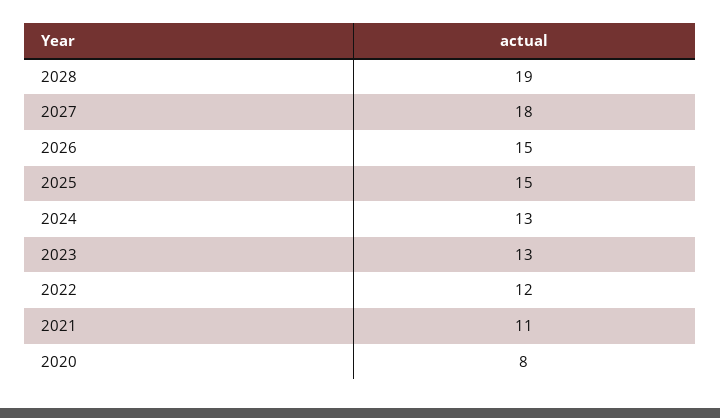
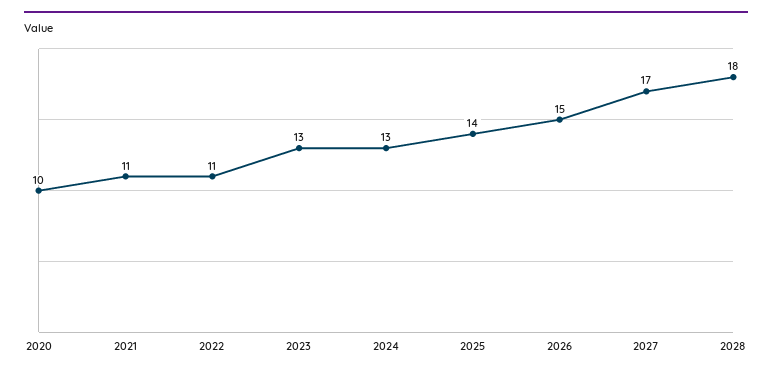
2028: 19 -> 18
2027: 18 -> 17
2025: 15 -> 14
2022: 12 -> 11
2020: 8 -> 10

